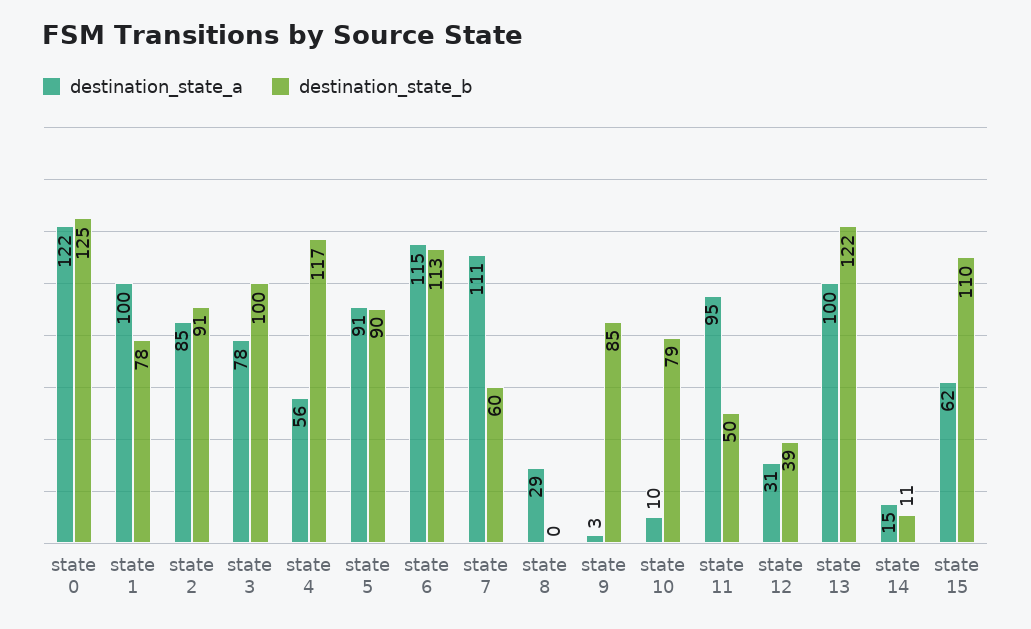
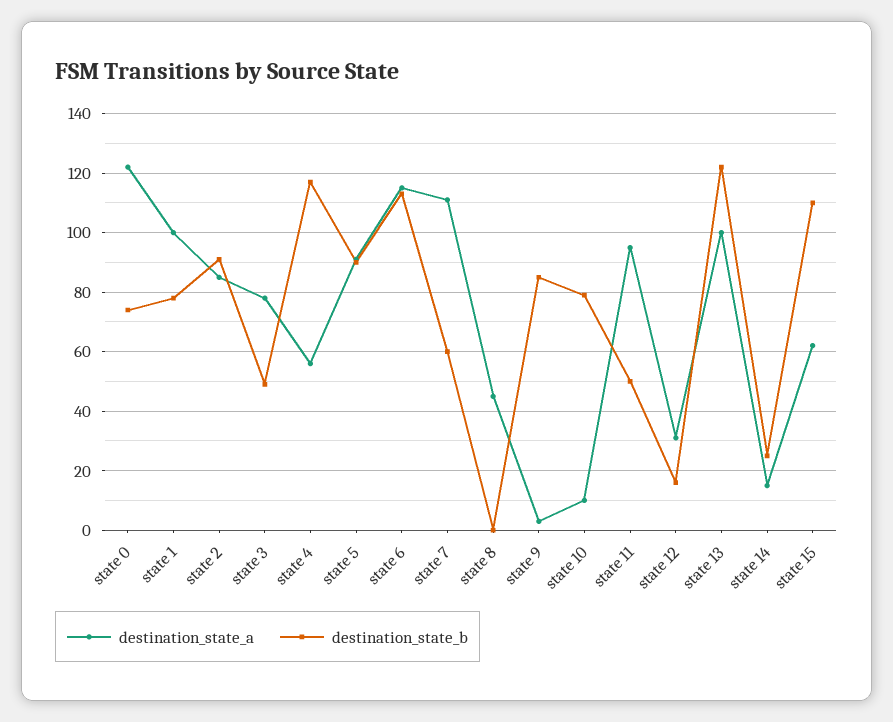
destination_state_b, state 0: 125 -> 75
destination_state_b, state 3: 100 -> 50
destination_state_a, state 8: 29 -> 45
destination_state_b, state 12: 39 -> 15
destination_state_b, state 14: 11 -> 25

